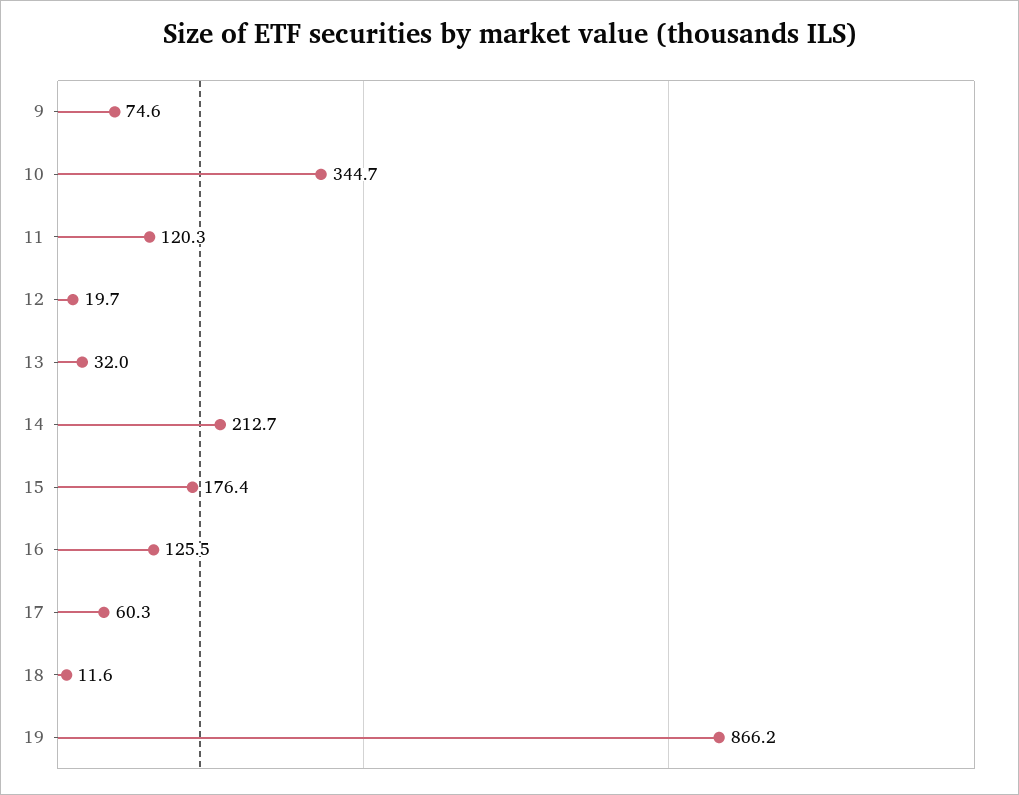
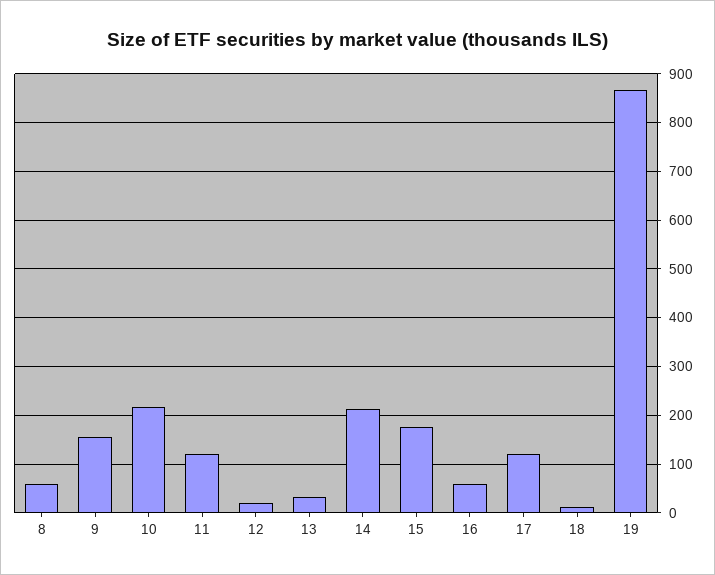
9: 74.6 -> 160
10: 344.7 -> 220
16: 125.5 -> 60
17: 60.3 -> 120
8: none -> 60

